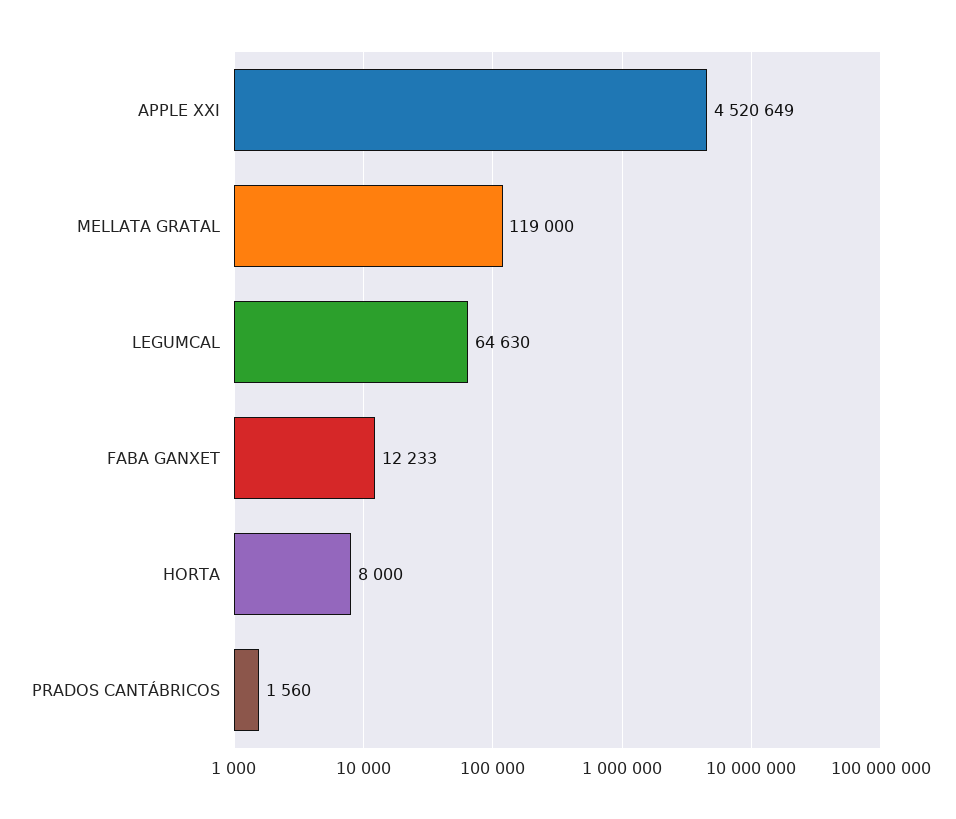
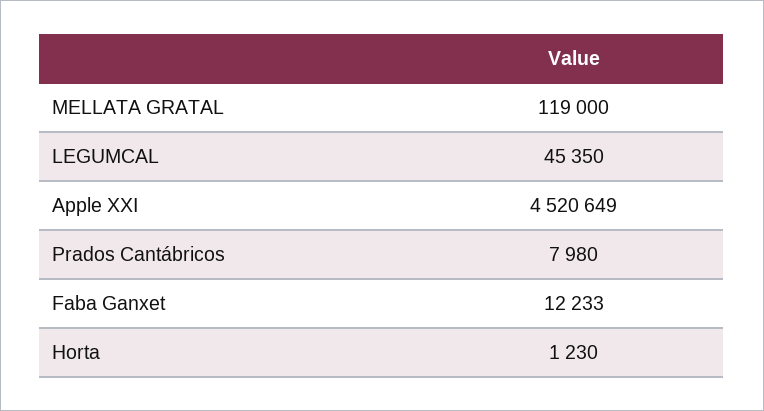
LEGUMCAL: 64630 -> 45350
HORTA: 8000 -> 1230
PRADOS CANTÁBRICOS: 1560 -> 7980

